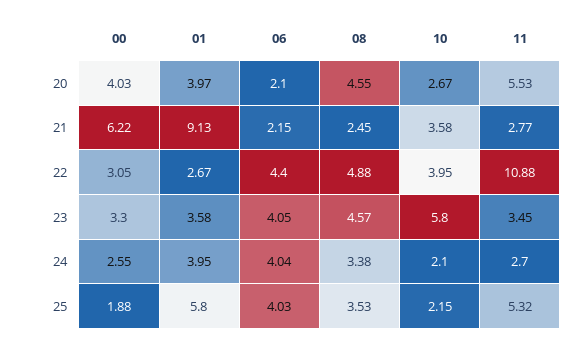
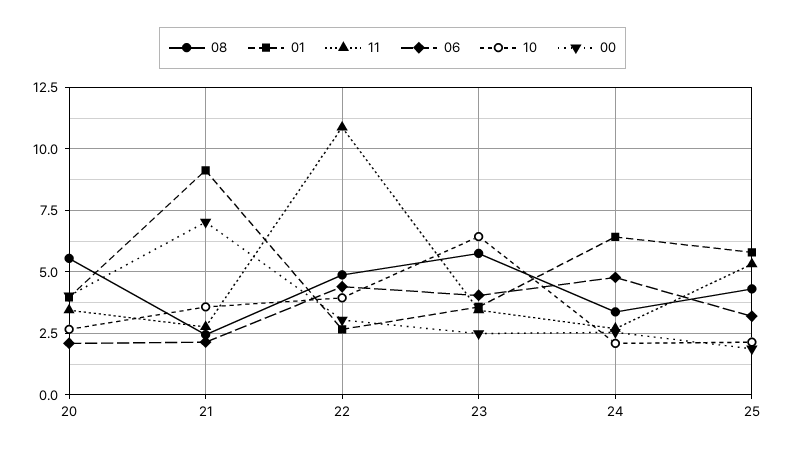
08, 20: 4.55 -> 5.5
11, 20: 5.53 -> 3.5
00, 21: 6.22 -> 7
00, 23: 3.3 -> 2.5
08, 23: 4.57 -> 5.75
10, 23: 5.8 -> 6.5
01, 24: 3.95 -> 6.5
06, 24: 4.04 -> 4.75
06, 25: 4.03 -> 3.25
08, 25: 3.53 -> 4.25

